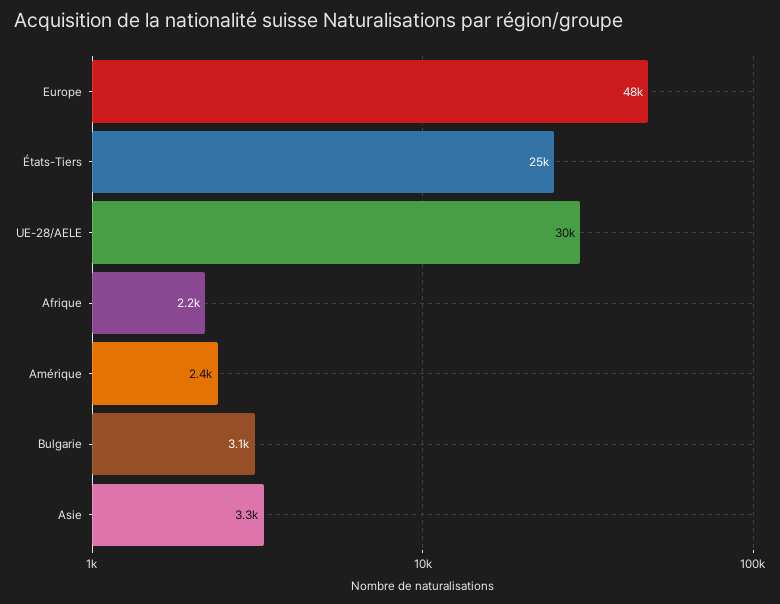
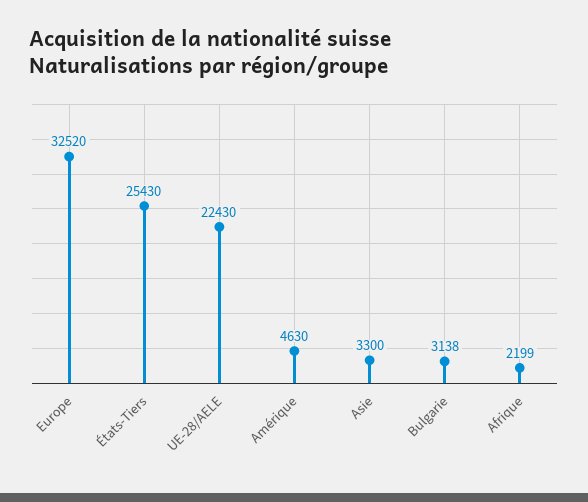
Europe: 48000 -> 32520
UE-28/AELE: 30000 -> 22430
Amérique: 2400 -> 4630

